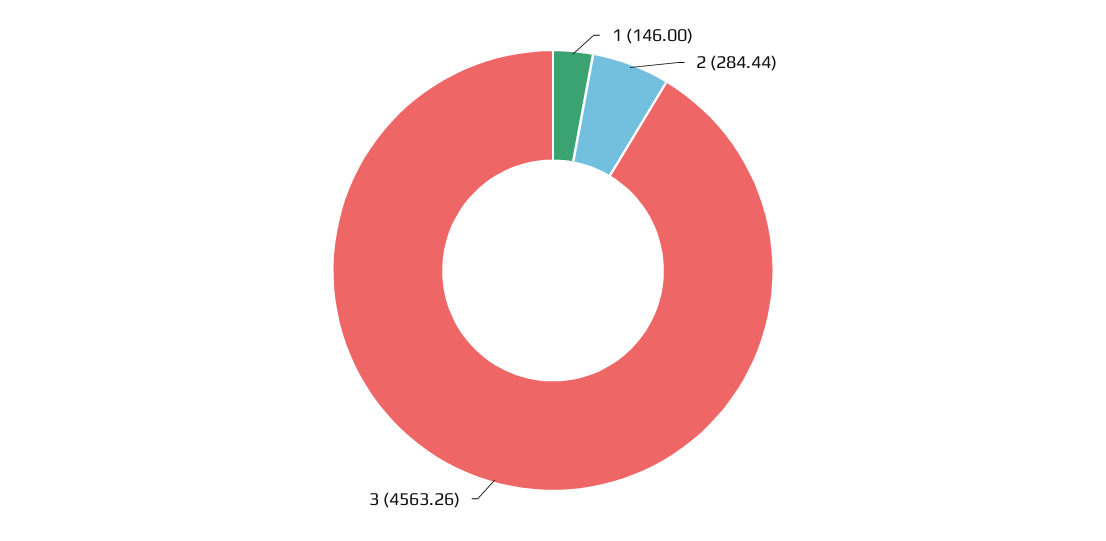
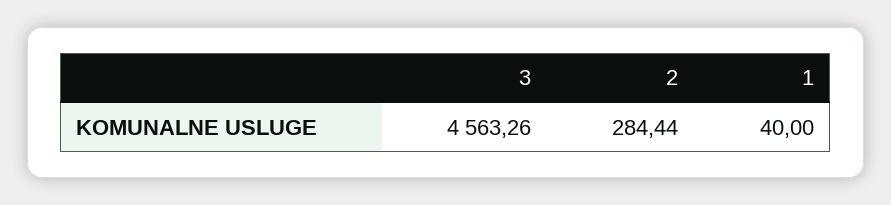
1: 146 -> 40

